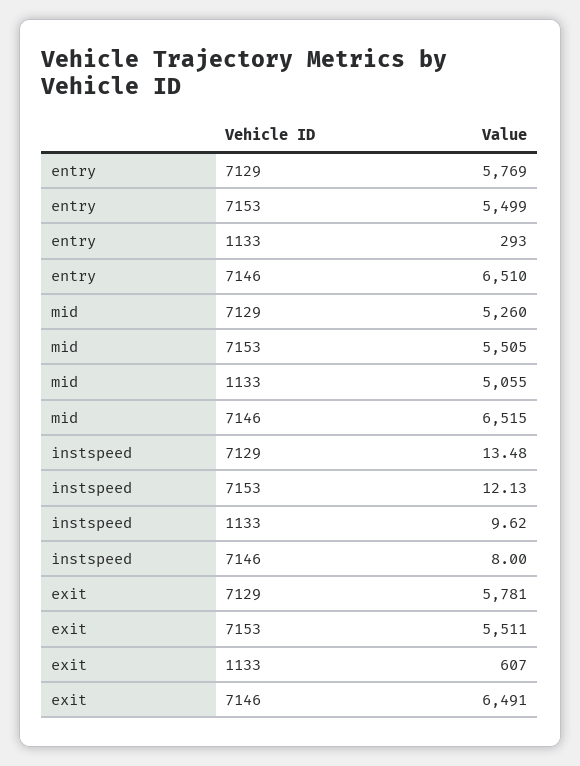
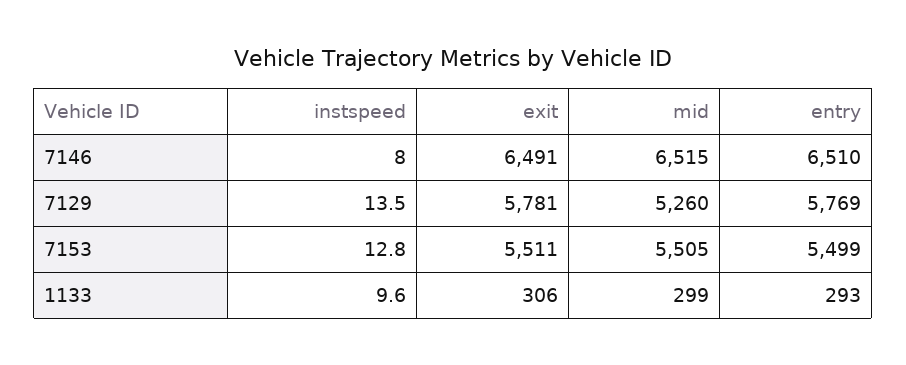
mid, 1133: 5055 -> 299
instspeed, 7153: 12.13 -> 12.8
exit, 1133: 607 -> 306

